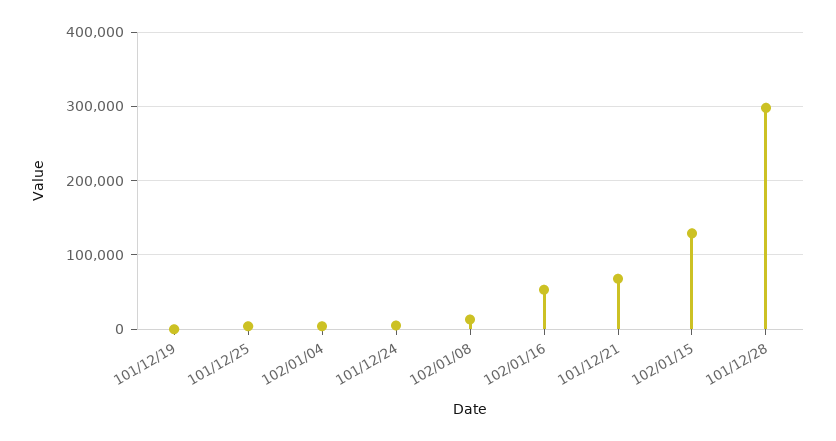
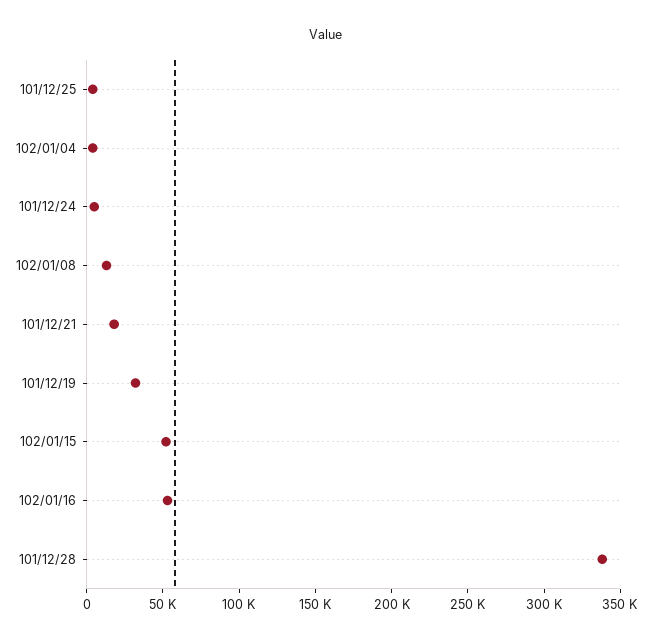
101/12/19: 0 -> 30000
101/12/21: 70000 -> 20000
102/01/15: 130000 -> 50000
101/12/28: 300000 -> 340000

